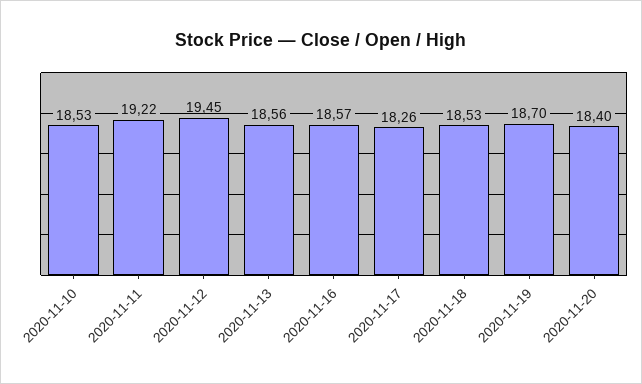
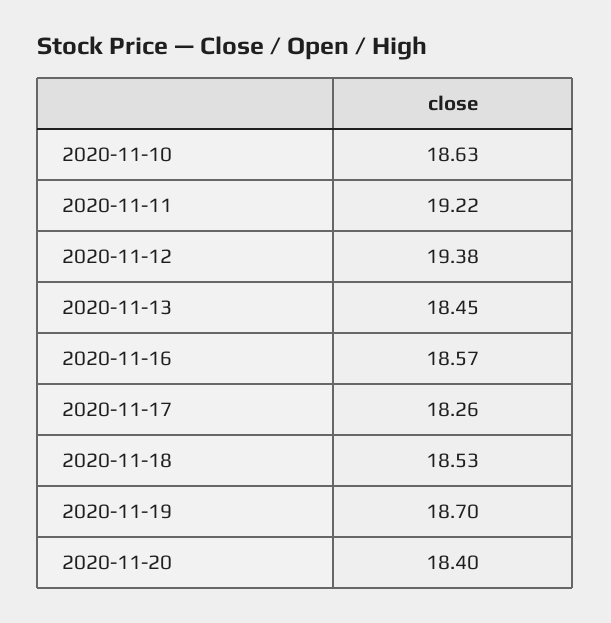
2020-11-10: 18.53 -> 18.63
2020-11-12: 19.45 -> 19.38
2020-11-13: 18.56 -> 18.45

